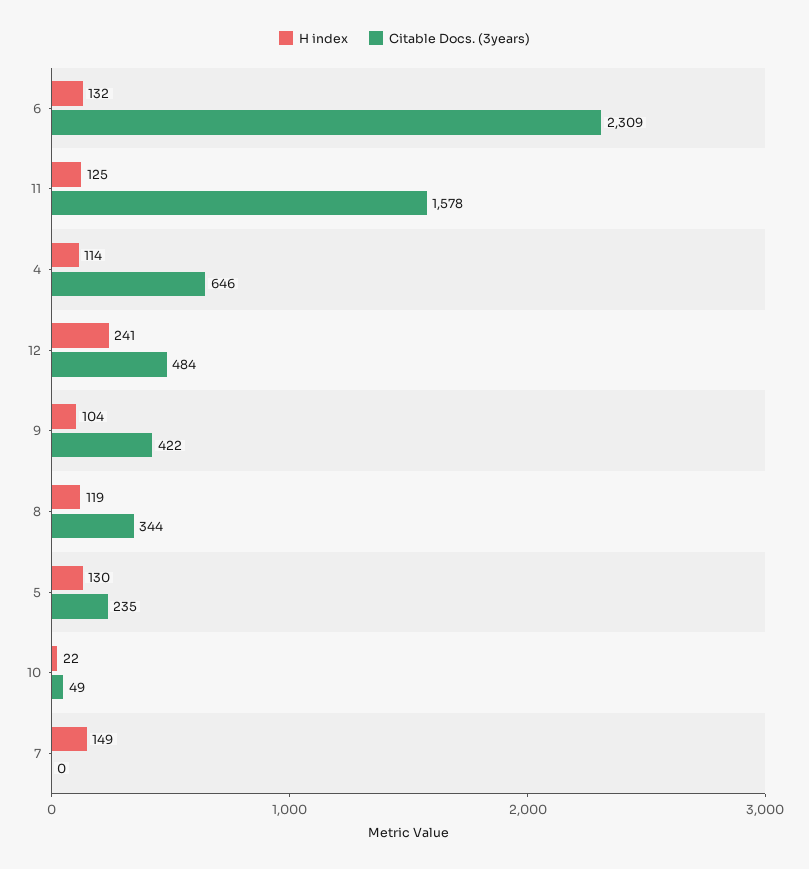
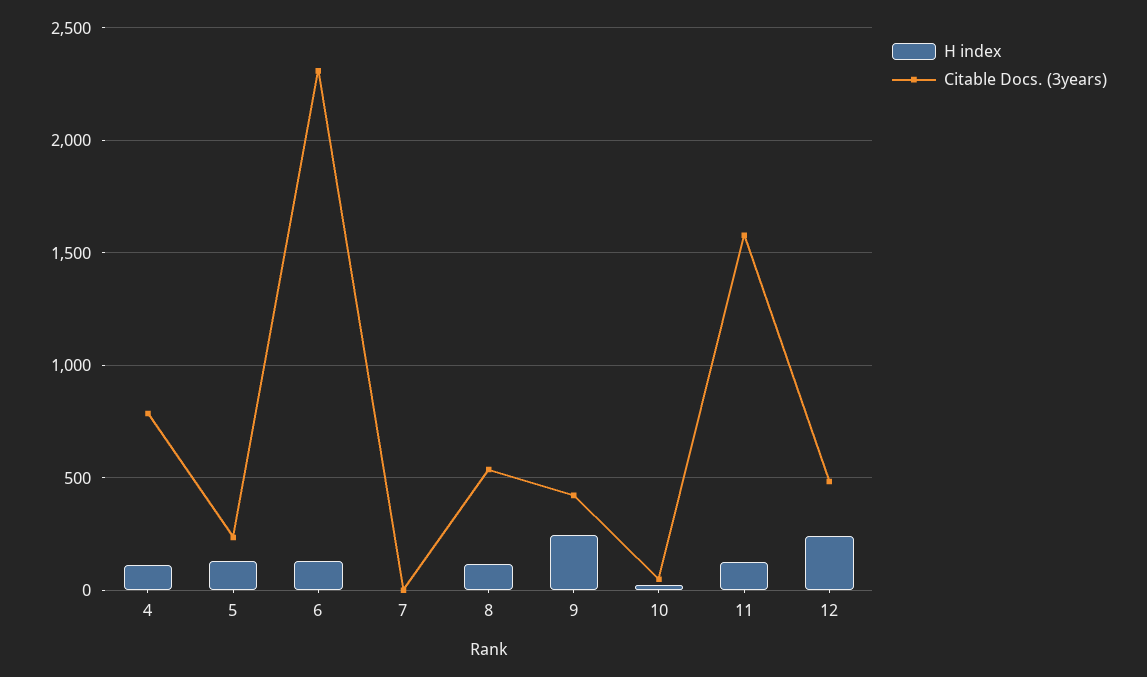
Citable Docs. (3years), 4: 646 -> 800
H index, 9: 104 -> 250
Citable Docs. (3years), 8: 344 -> 550
H index, 7: 149 -> 0

